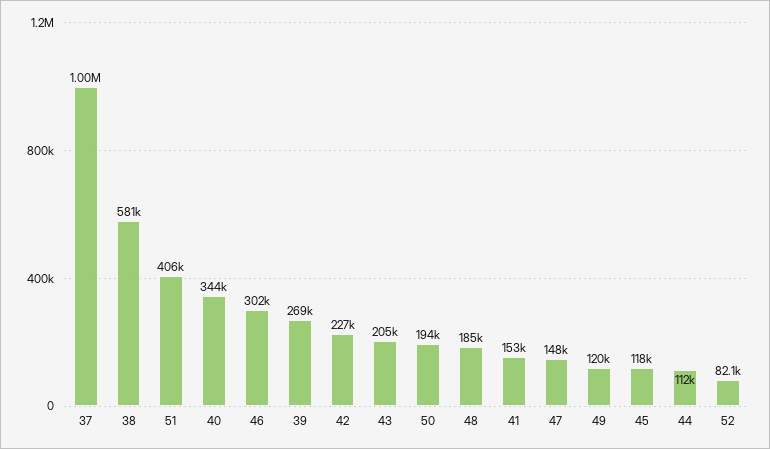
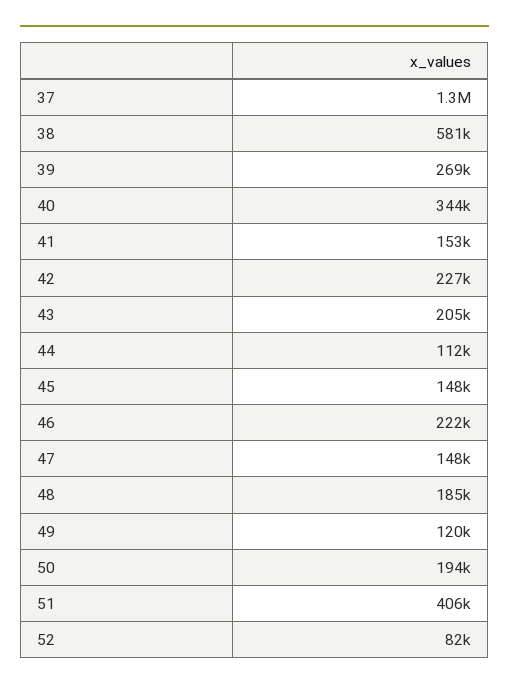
37: 1000000 -> 1300000
46: 302000 -> 222000
45: 118000 -> 148000

